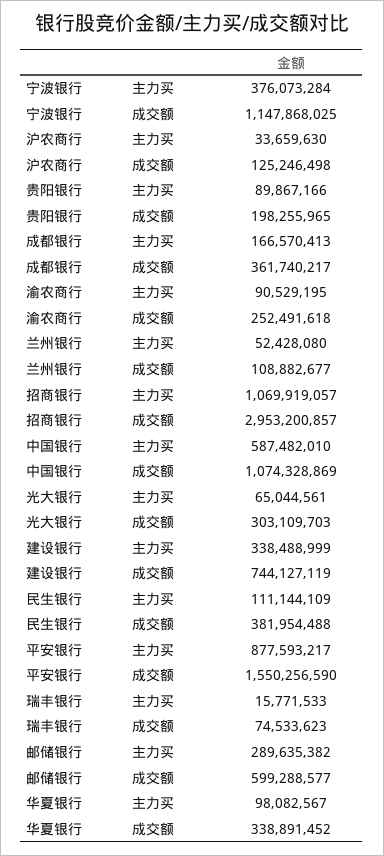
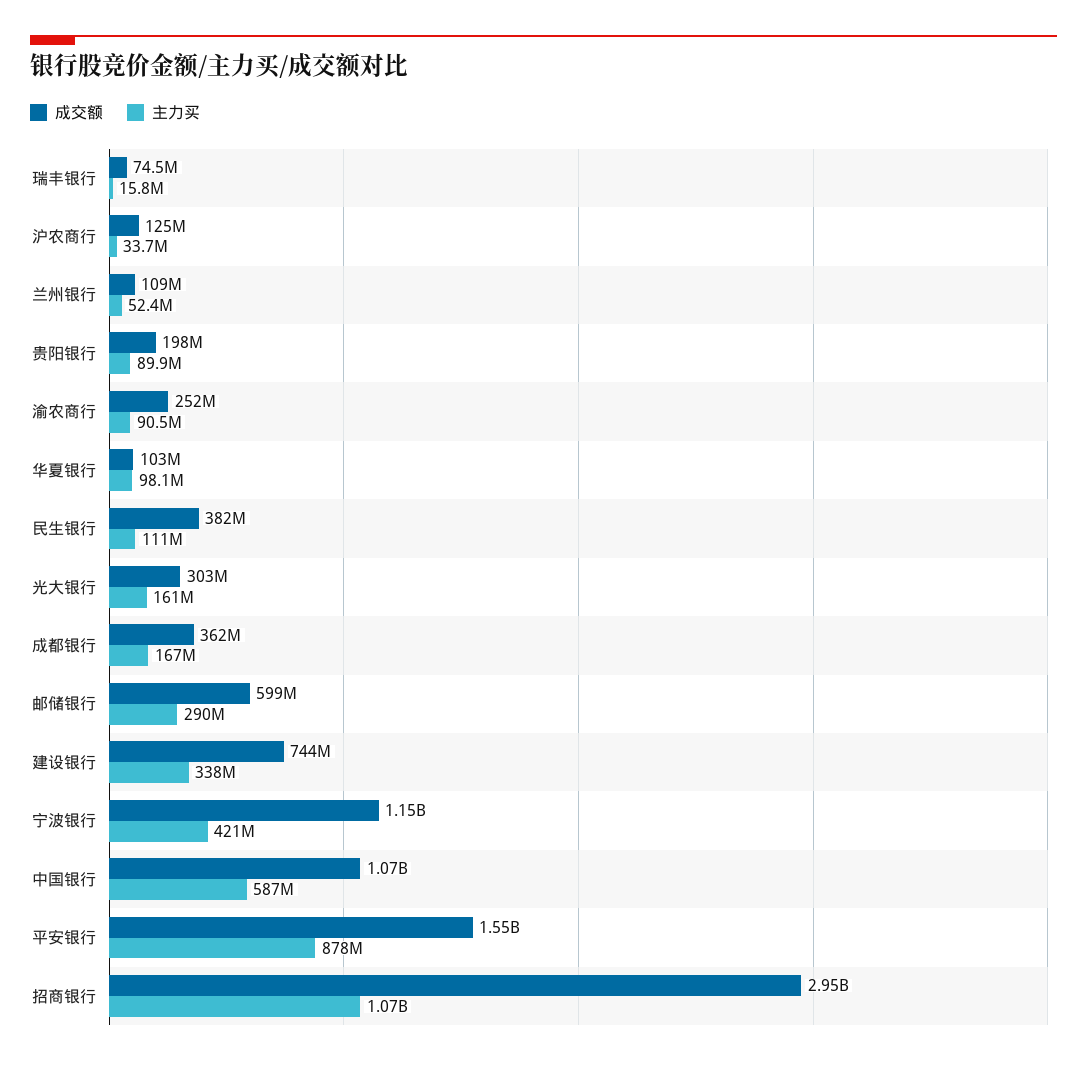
主力买, 宁波银行: 376073284 -> 421000000
主力买, 光大银行: 65044561 -> 161000000
成交额, 华夏银行: 338891452 -> 103000000

